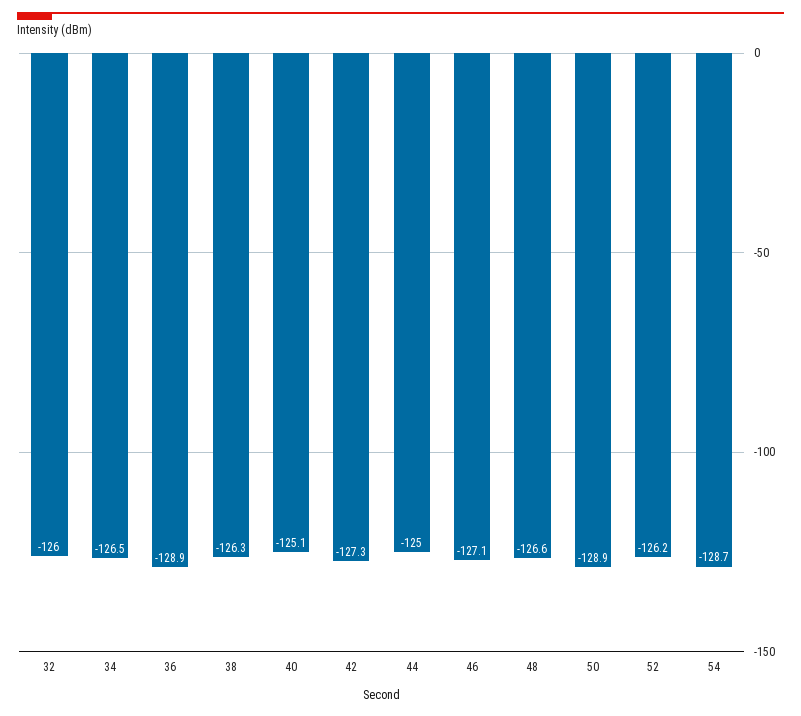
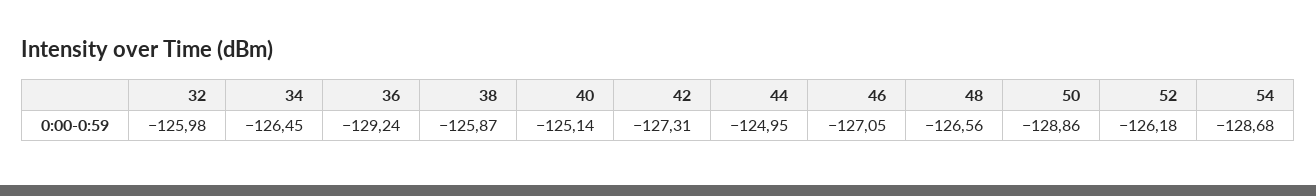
36: -128.9 -> -129.24
38: -126.3 -> -125.87

